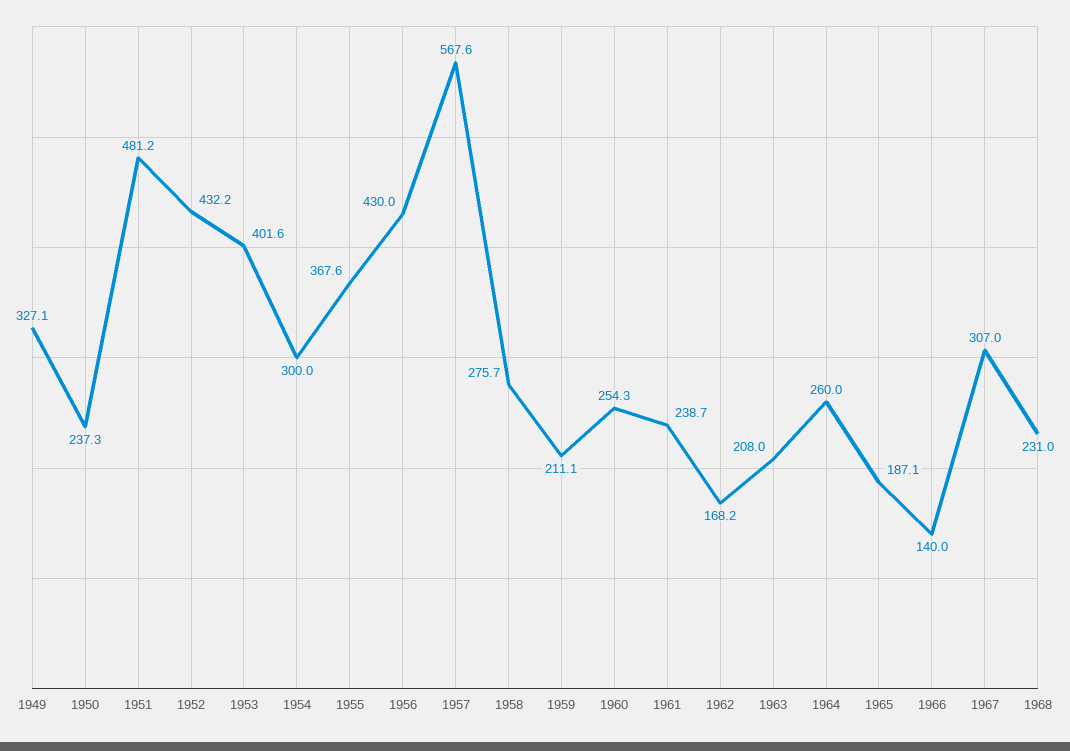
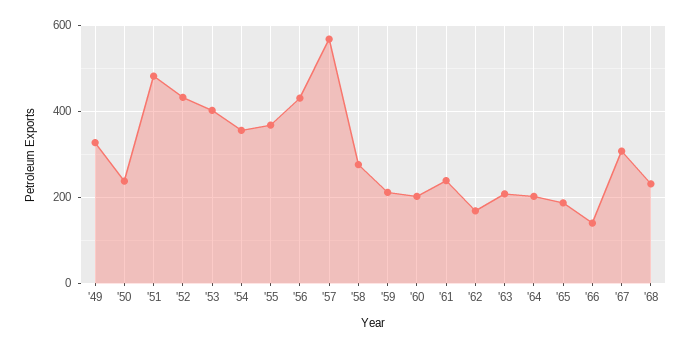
1954: 300 -> 360
1960: 254.3 -> 200
1964: 260 -> 200

